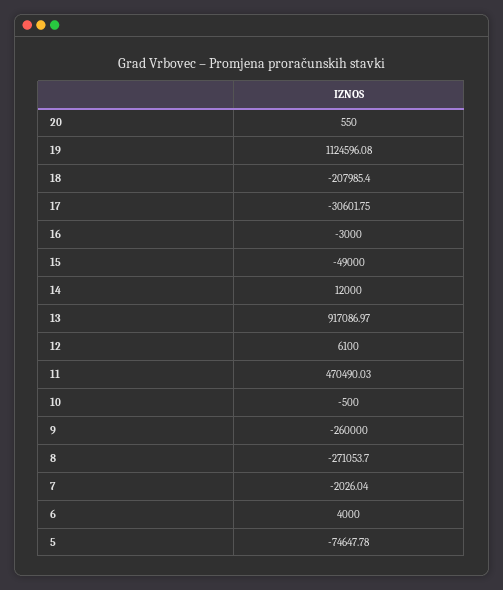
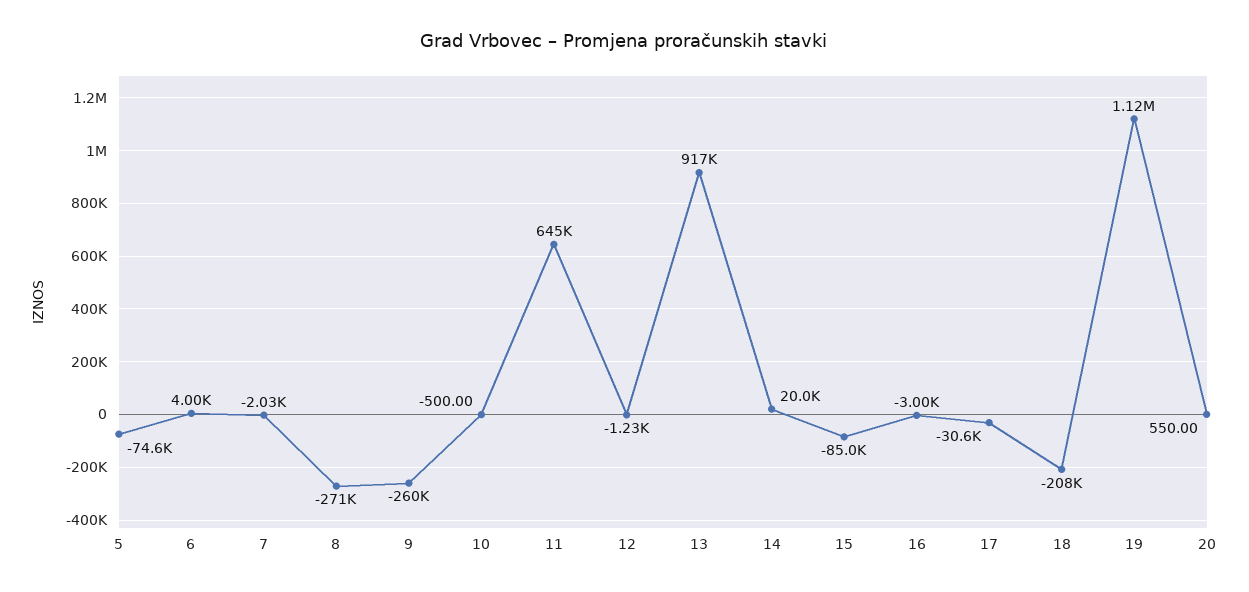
15: -49000 -> -85000
14: 12000 -> 20000
12: 6100 -> -1230
11: 470490.03 -> 645000

